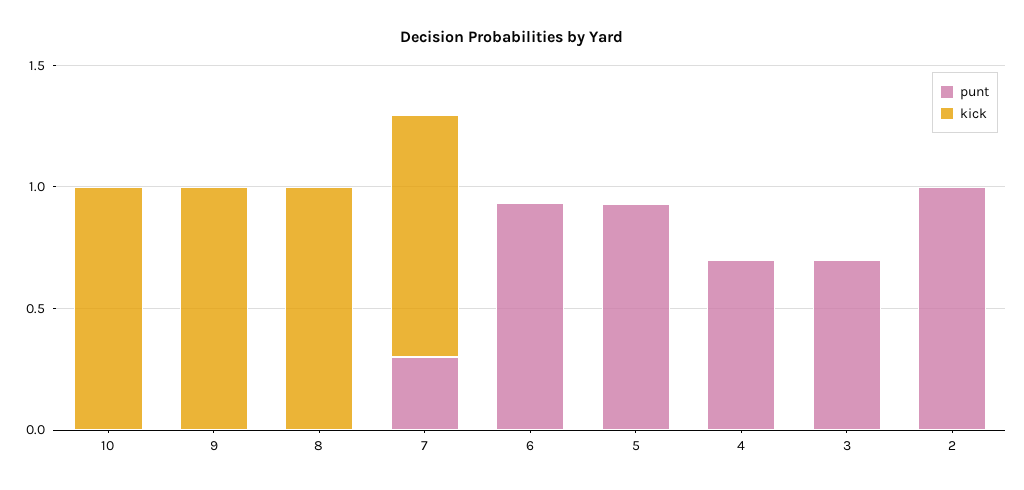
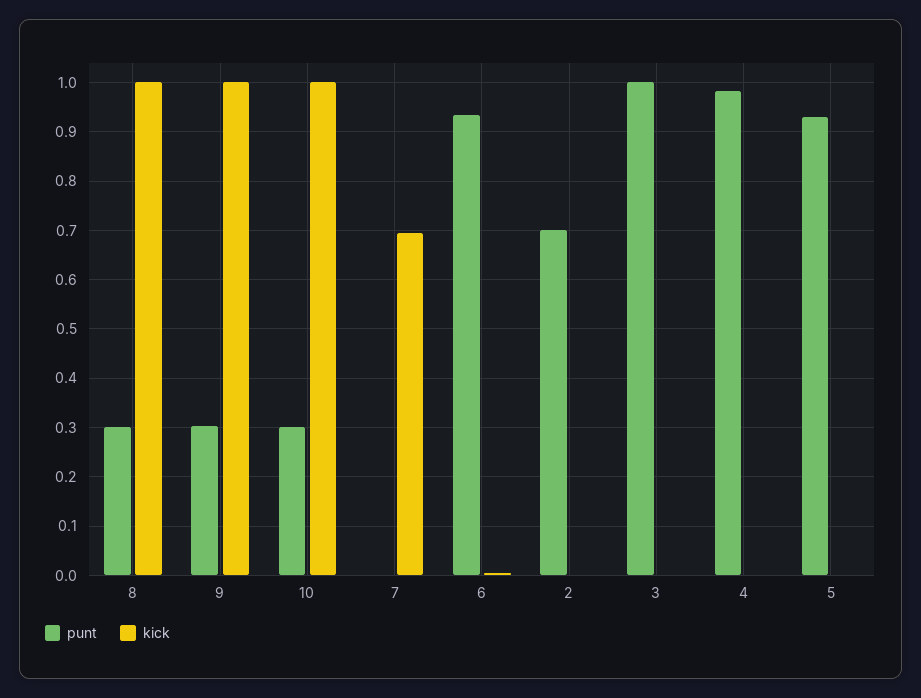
punt, 10: 0 -> 0.3
punt, 9: 0 -> 0.3
punt, 8: 0 -> 0.3
punt, 7: 0.3 -> 0
kick, 7: 1 -> 0.7
punt, 4: 0.7 -> 0.98
punt, 3: 0.7 -> 1
punt, 2: 1 -> 0.7

